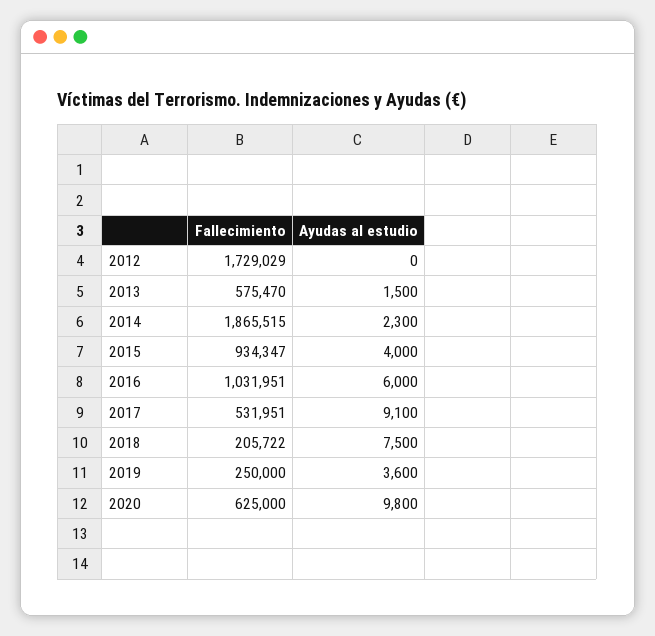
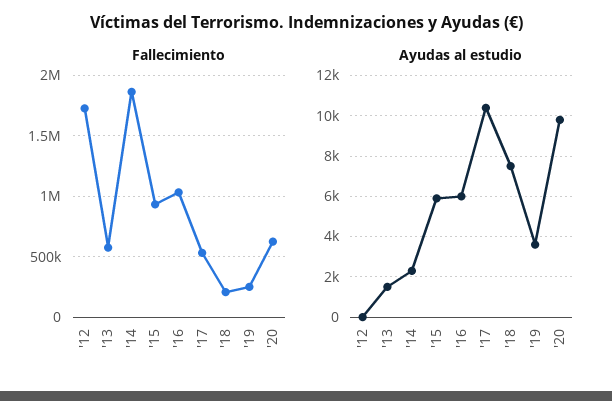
Ayudas al estudio, 2015: 4000 -> 6000
Ayudas al estudio, 2017: 9100 -> 10500

